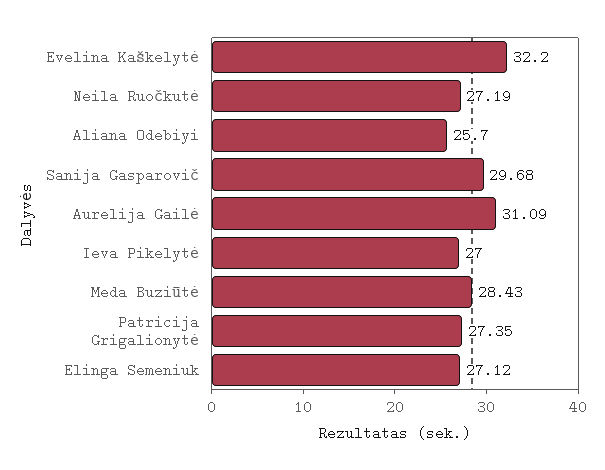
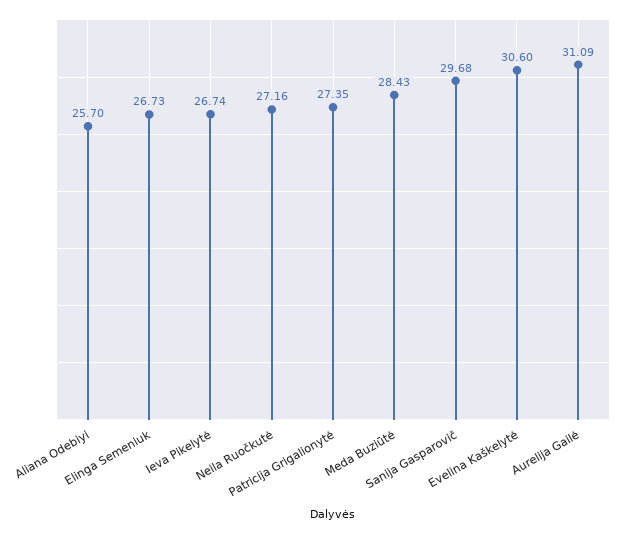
Evelina Kaškelytė: 32.2 -> 30.6
Neila Ruočkutė: 27.19 -> 27.16
Ieva Pikelytė: 27 -> 26.74
Elinga Semeniuk: 27.12 -> 26.73

